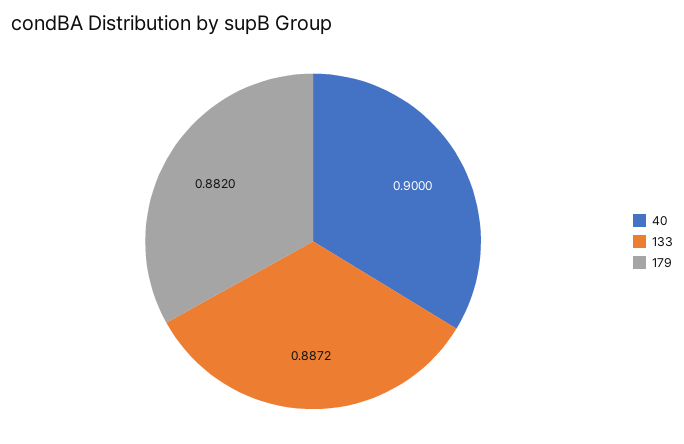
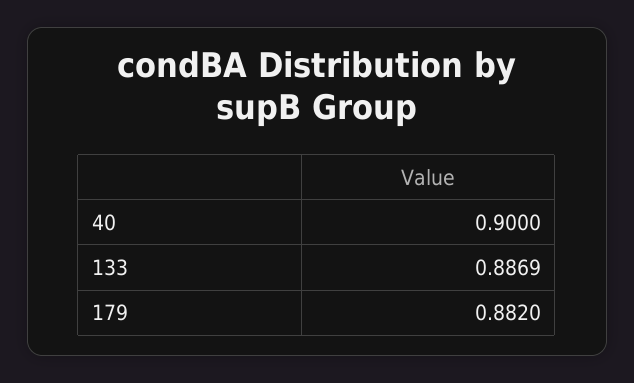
133: 0.8872 -> 0.8869

